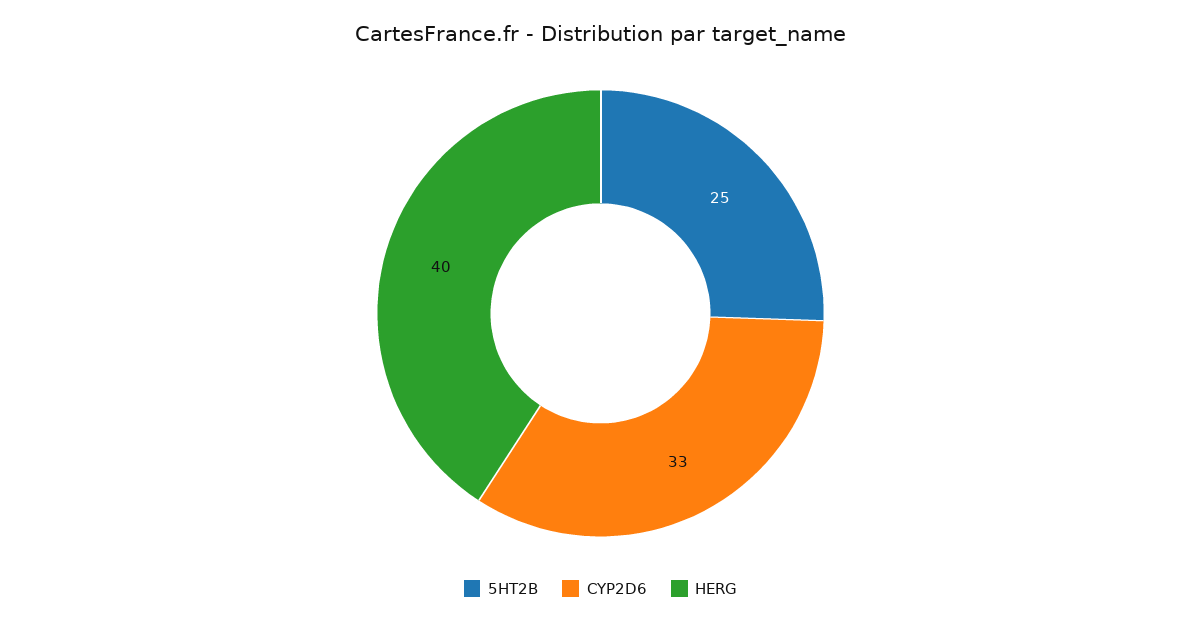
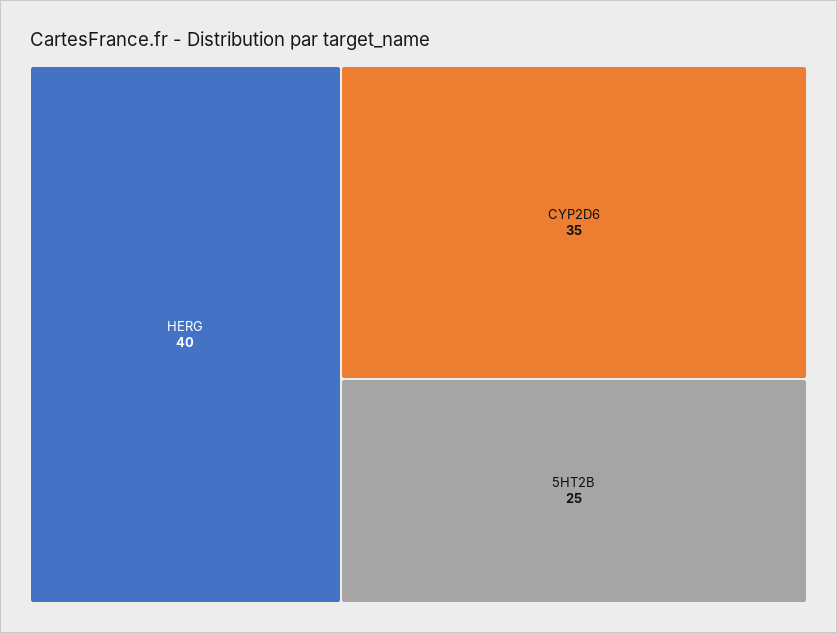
CYP2D6: 33 -> 35

